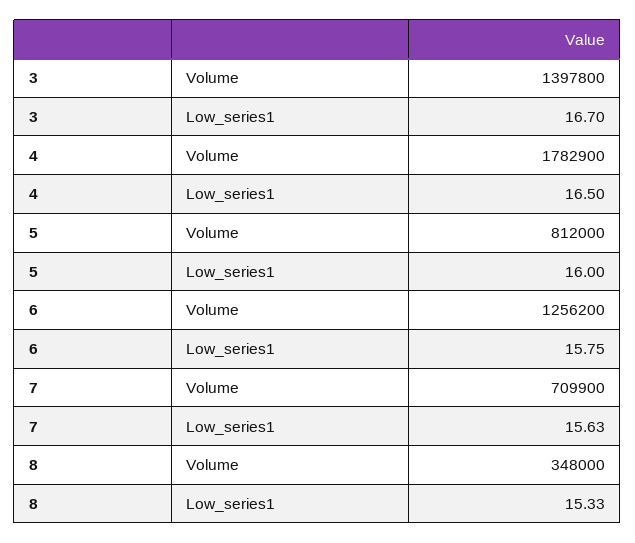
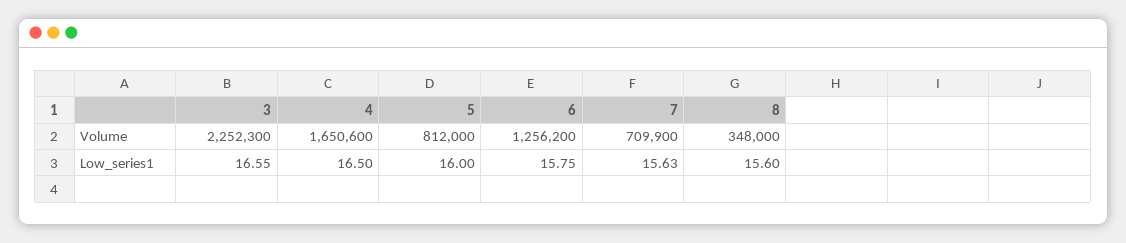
3, Volume: 1397800 -> 2252300
3, Low_series1: 16.7 -> 16.55
4, Volume: 1782900 -> 1650600
8, Low_series1: 15.33 -> 15.6

